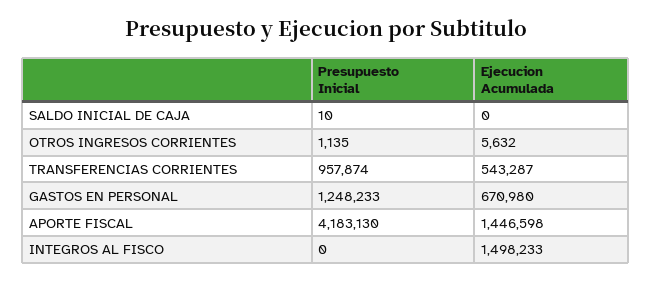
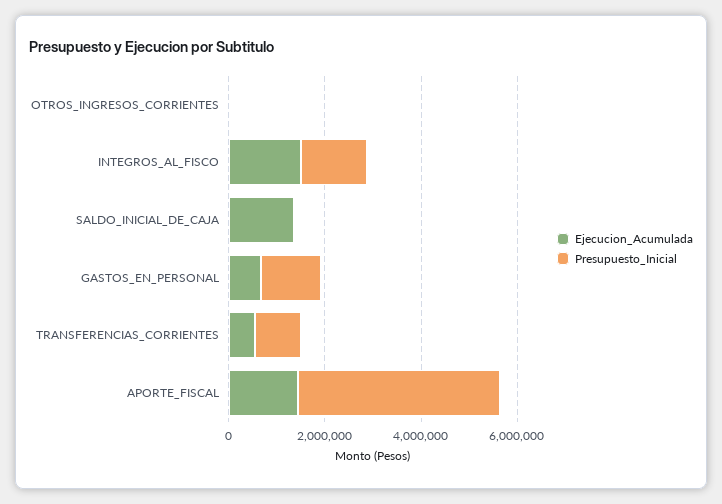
Ejecucion Acumulada, SALDO INICIAL DE CAJA: 0 -> 1500000
Presupuesto Inicial, INTEGROS AL FISCO: 0 -> 1500000

